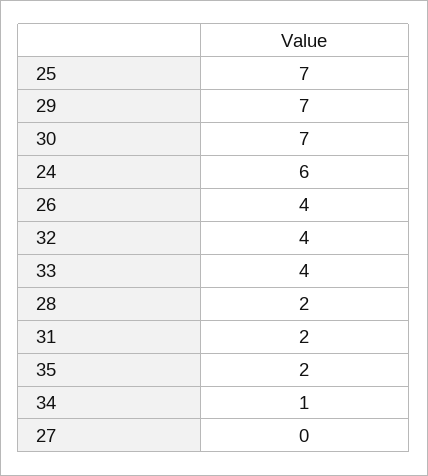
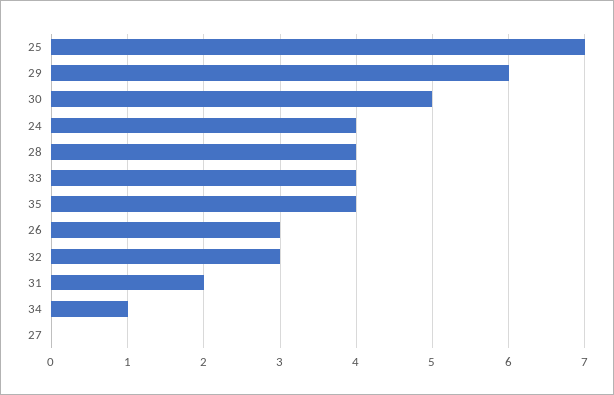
29: 7 -> 6
30: 7 -> 5
24: 6 -> 4
26: 4 -> 3
32: 4 -> 3
28: 2 -> 4
35: 2 -> 4

